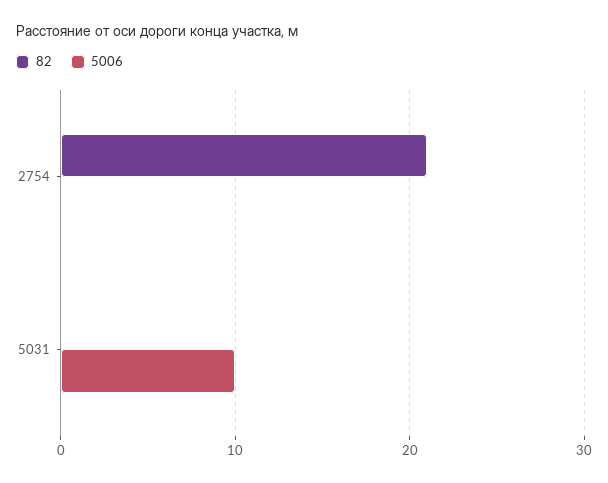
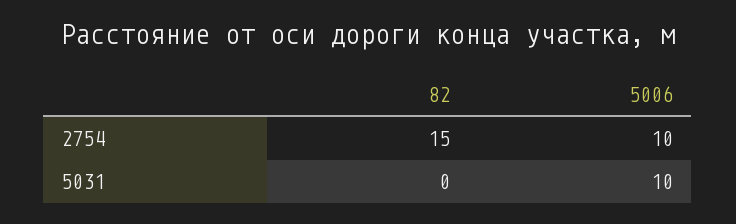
82, 2754: 21 -> 15
5006, 2754: 0 -> 10

